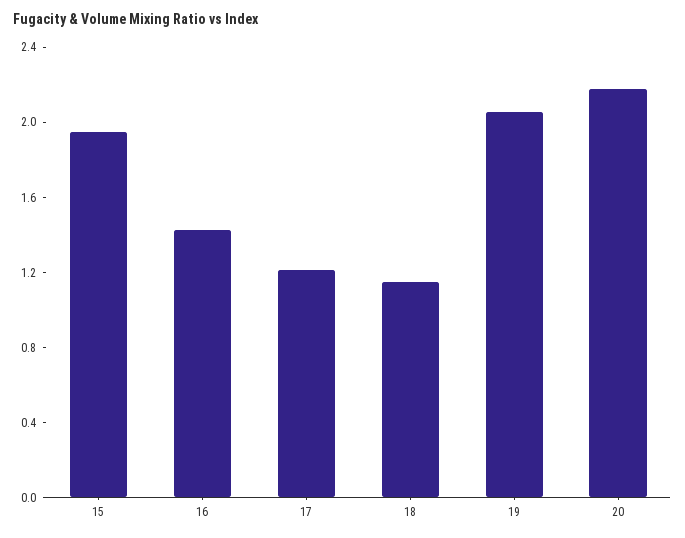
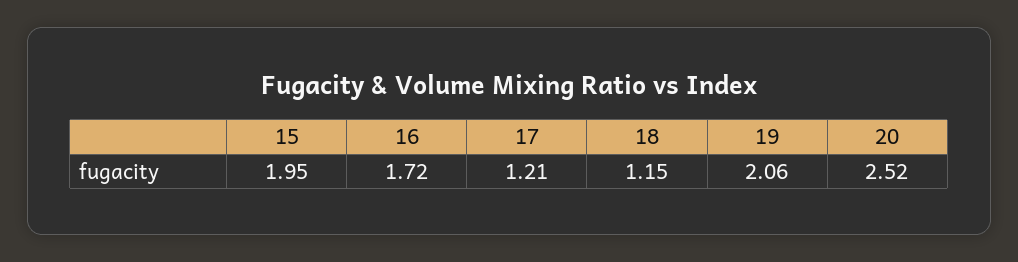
16: 1.4 -> 1.72
20: 2.2 -> 2.52

